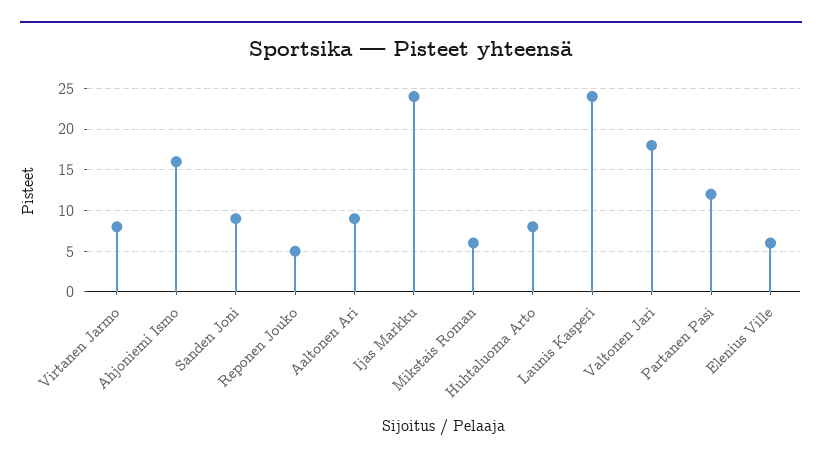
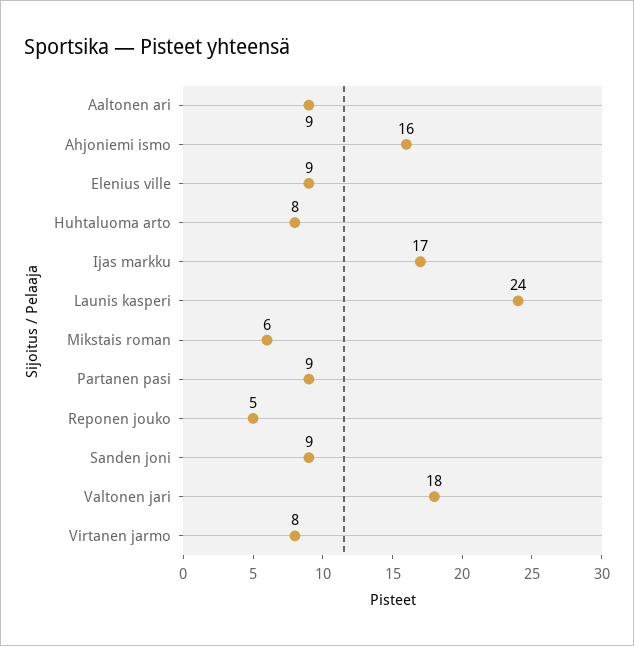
Ijas Markku: 24 -> 17
Partanen Pasi: 12 -> 9
Elenius Ville: 6 -> 9

